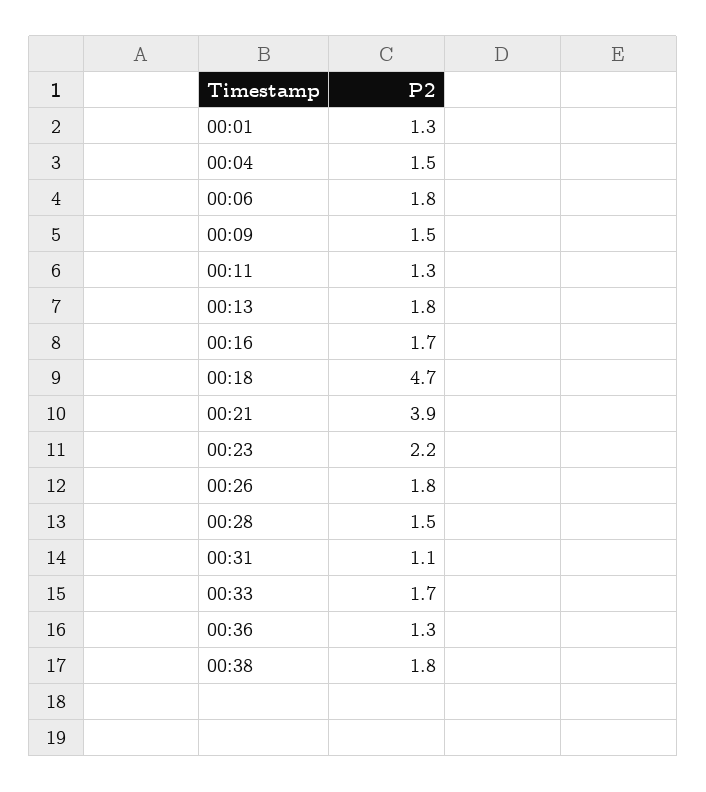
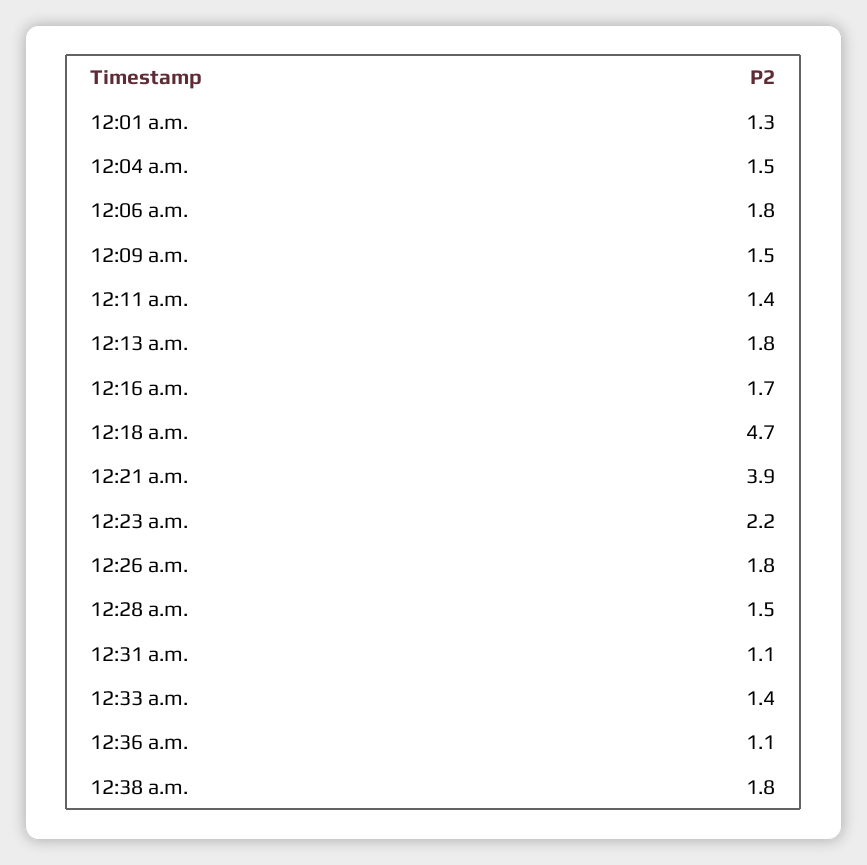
00:11: 1.3 -> 1.4
00:33: 1.7 -> 1.4
00:36: 1.3 -> 1.1

